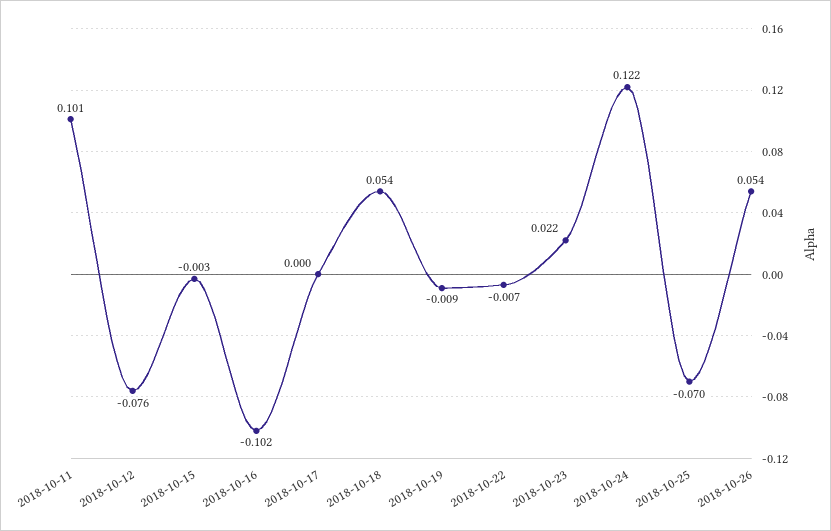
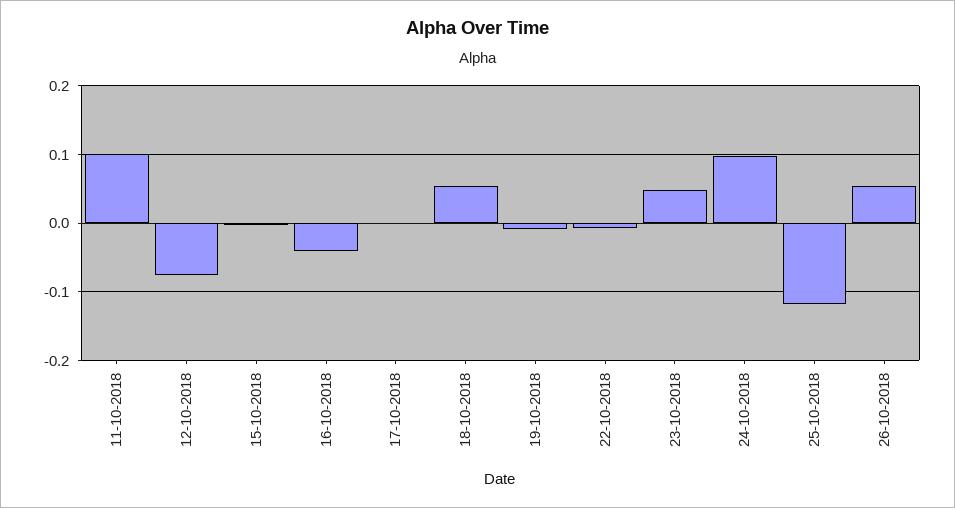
2018-10-16: -0.102 -> -0.04
2018-10-23: 0.022 -> 0.05
2018-10-24: 0.122 -> 0.1
2018-10-25: -0.07 -> -0.12

